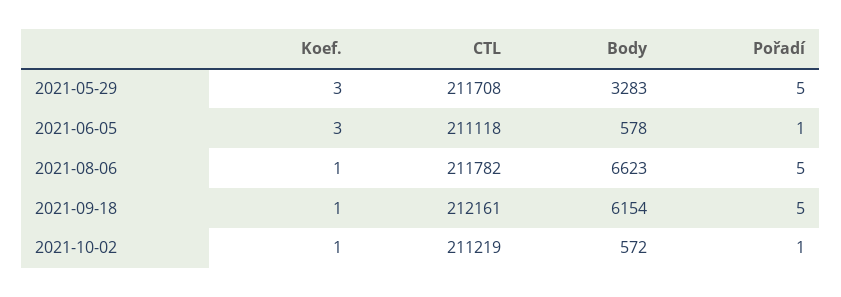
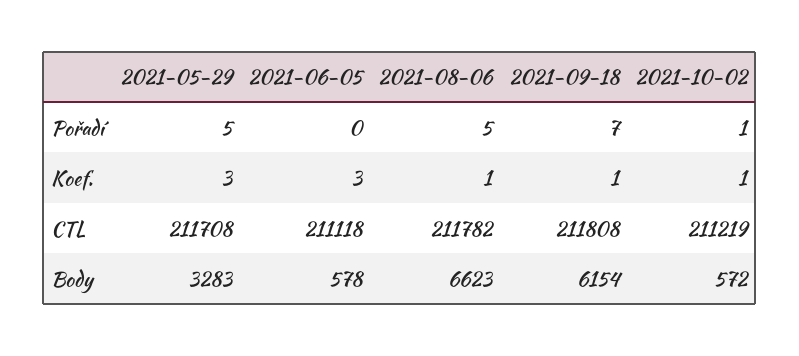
Pořadí, 2021-06-05: 1 -> 0
CTL, 2021-09-18: 212161 -> 211808
Pořadí, 2021-09-18: 5 -> 7

